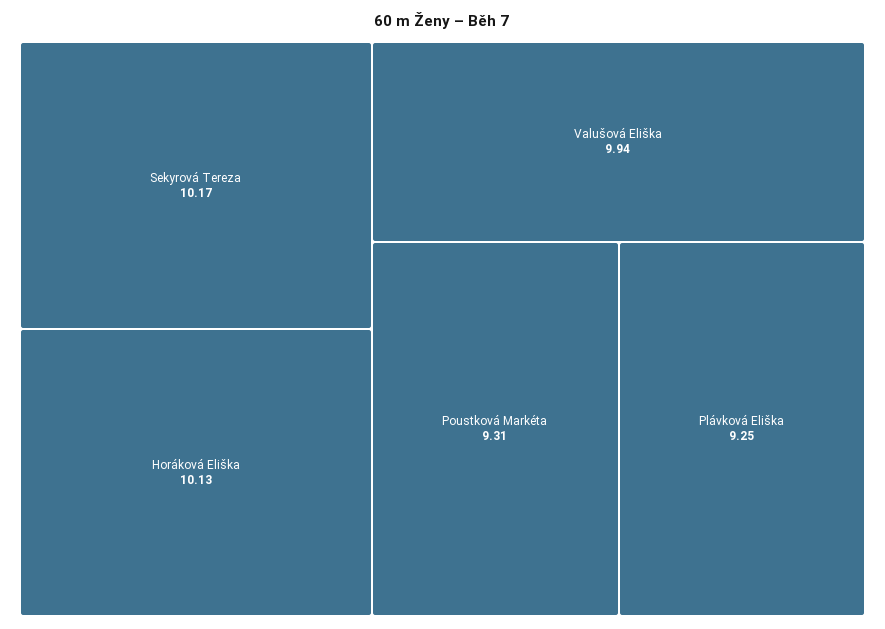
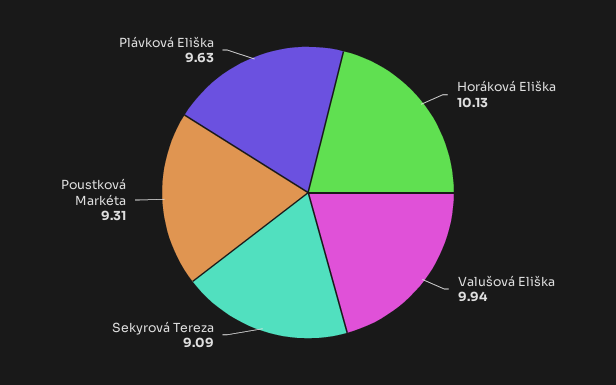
Sekyrová Tereza: 10.17 -> 9.09
Plávková Eliška: 9.25 -> 9.63

